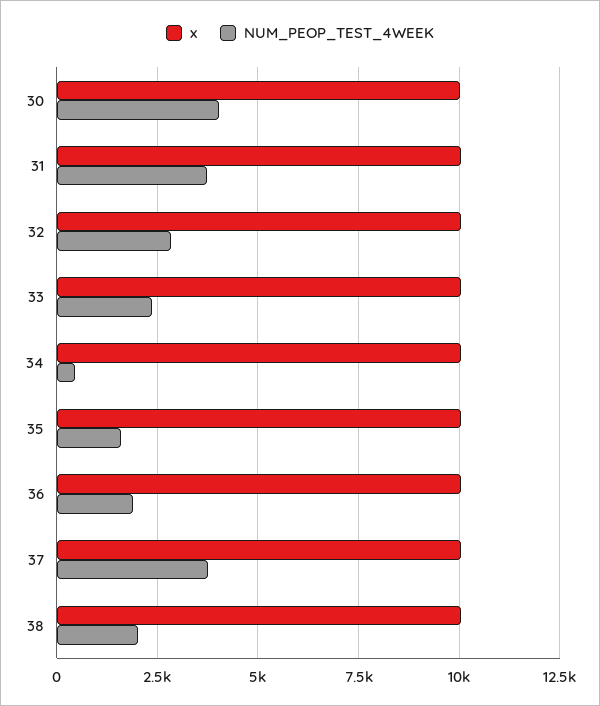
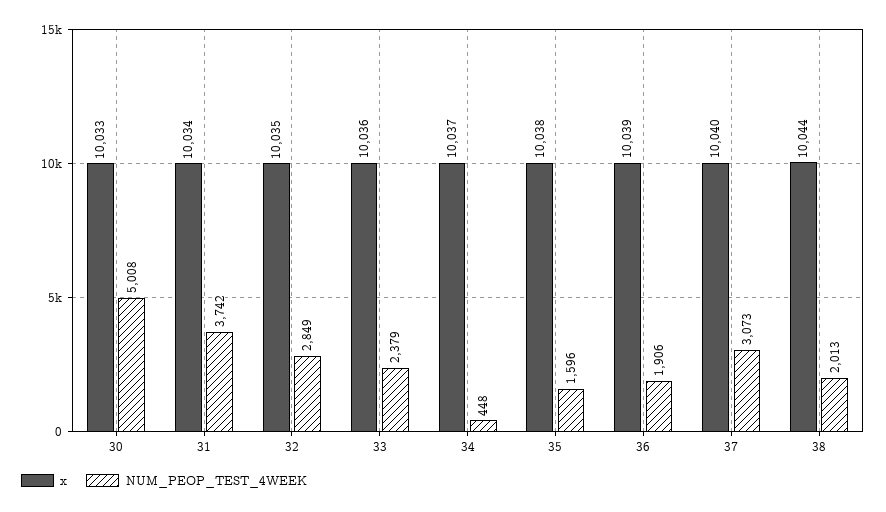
NUM_PEOP_TEST_4WEEK, 30: 4000 -> 5008
NUM_PEOP_TEST_4WEEK, 37: 3750 -> 3073

